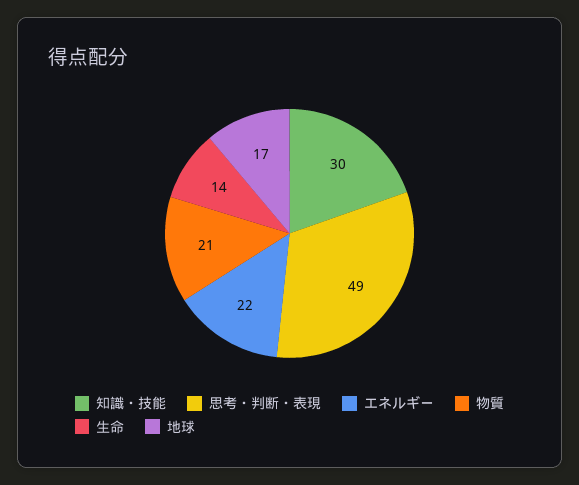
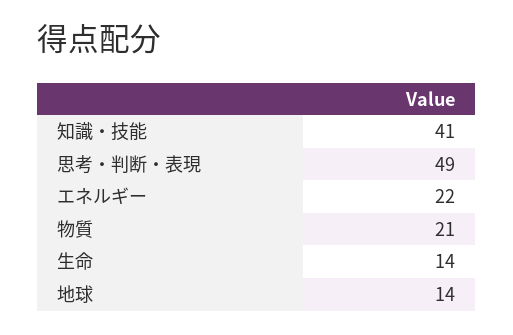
知識・技能: 30 -> 41
地球: 17 -> 14

